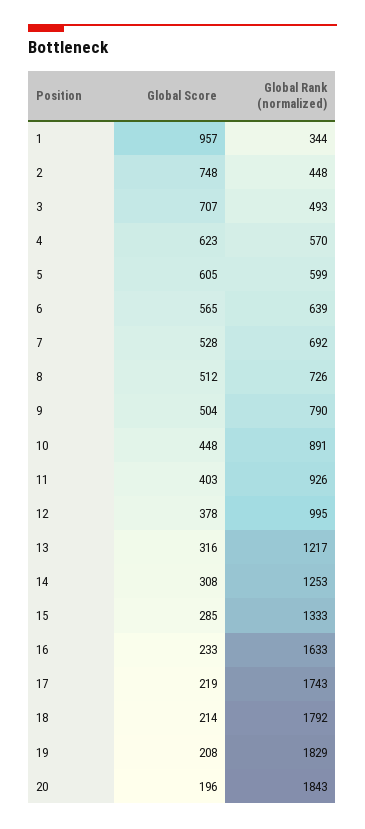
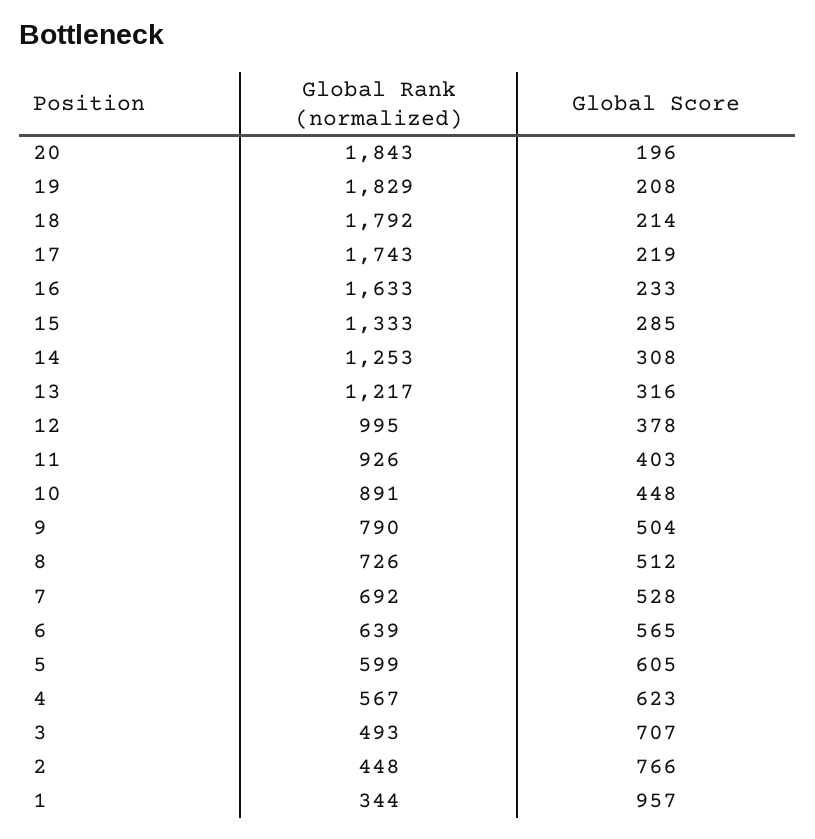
Global Score, 2: 748 -> 766
Global Rank (normalized), 4: 570 -> 567

